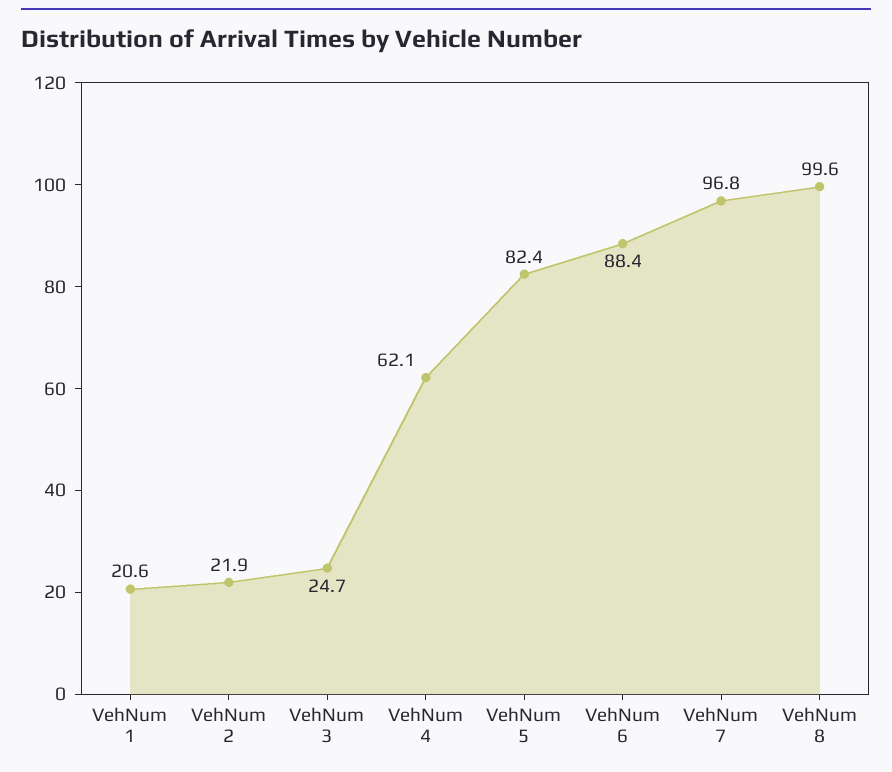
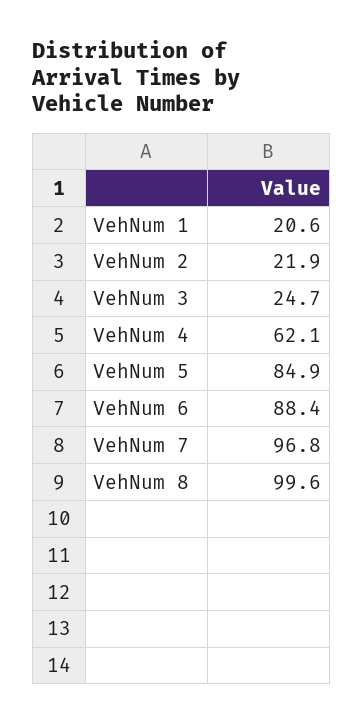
VehNum 5: 82.4 -> 84.9

